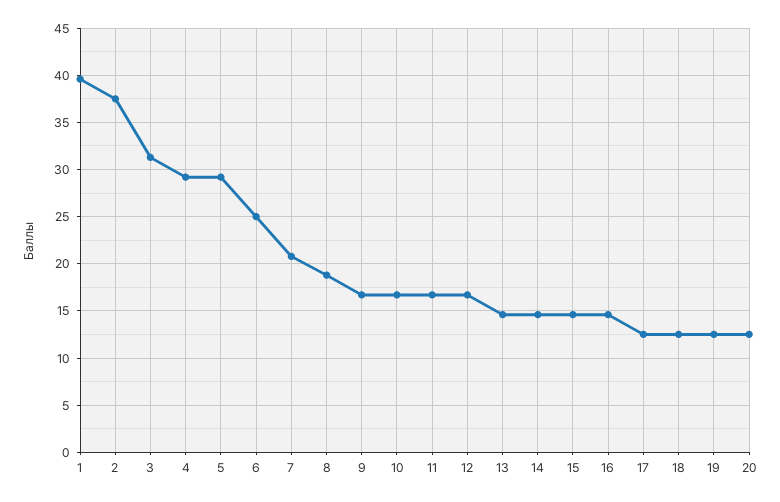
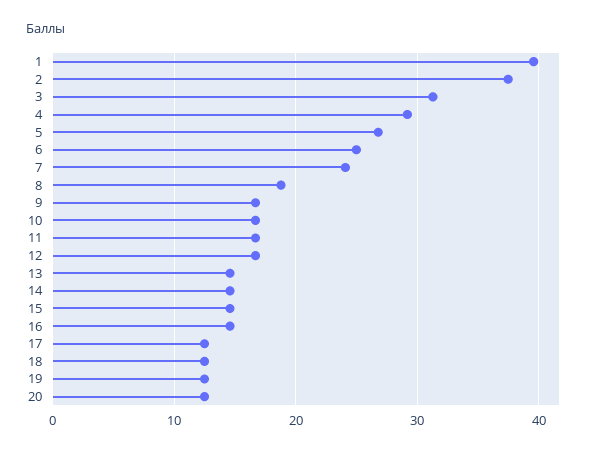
5: 29 -> 27
7: 21 -> 24

